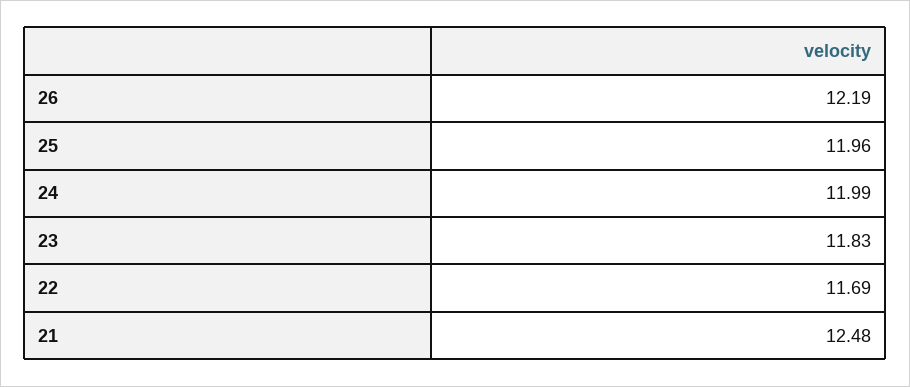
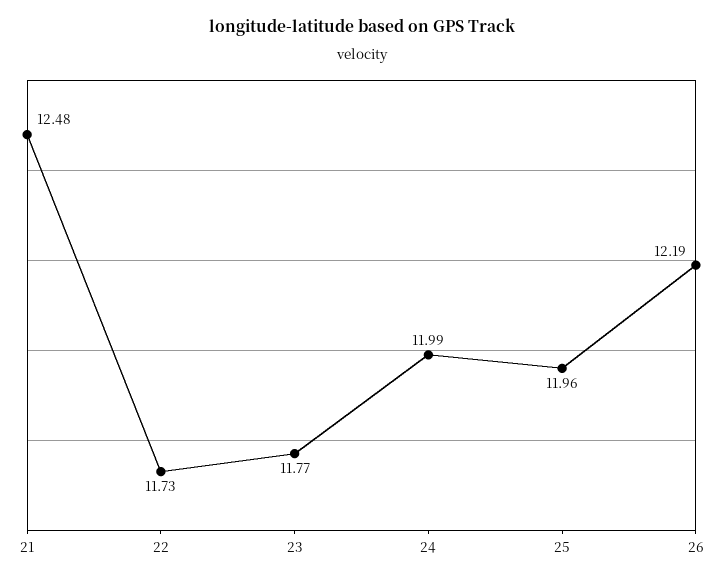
23: 11.83 -> 11.77
22: 11.69 -> 11.73

